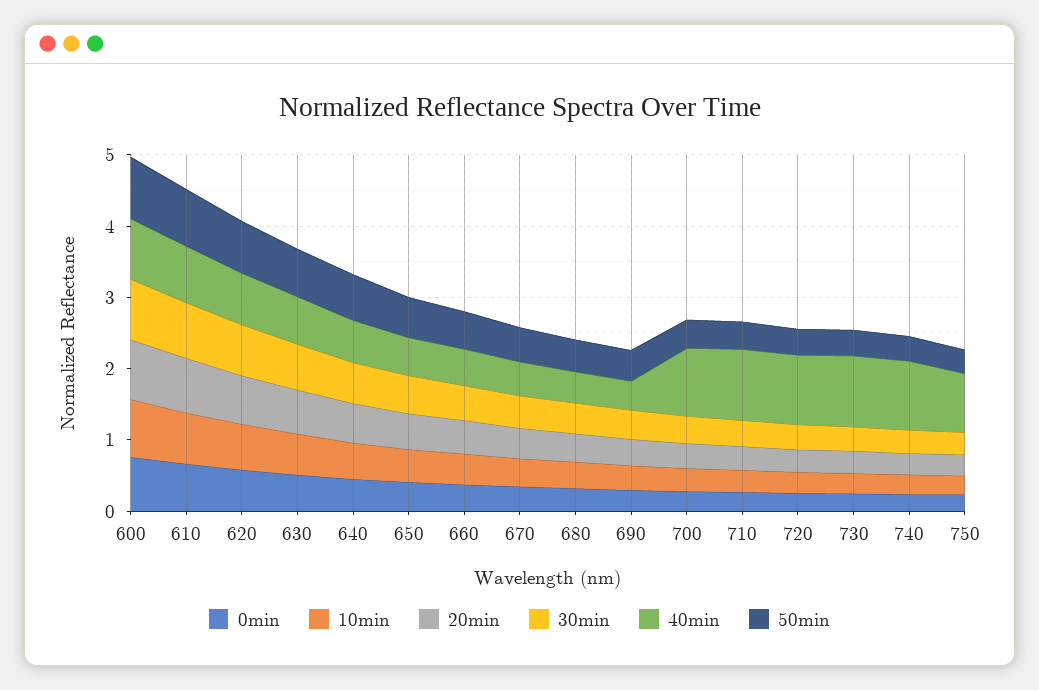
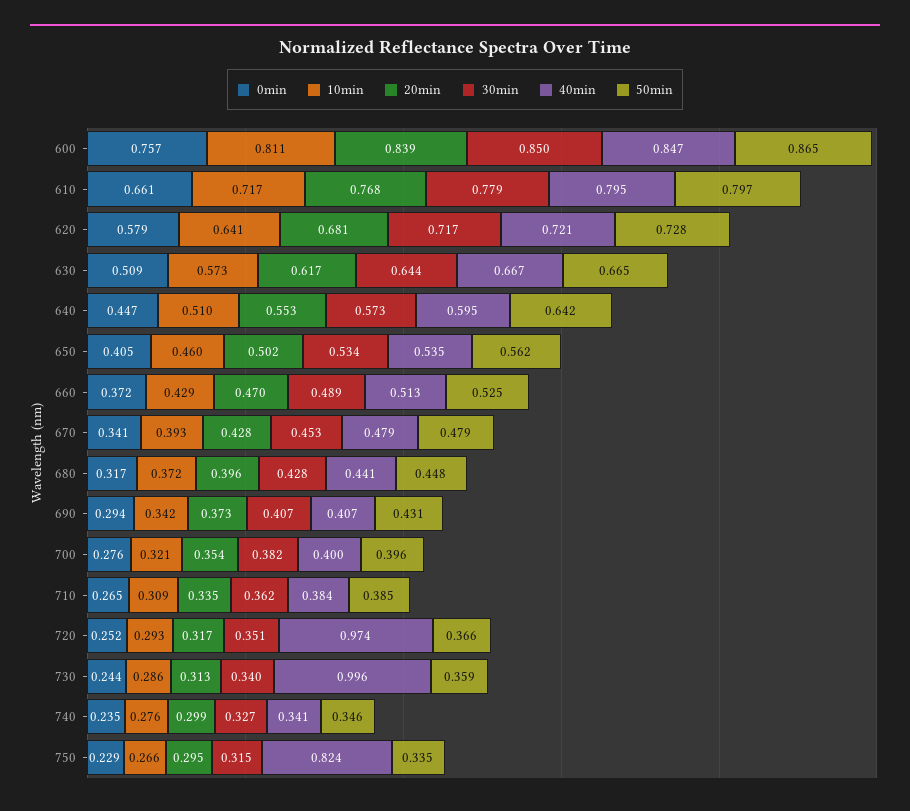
40min, 700: 1 -> 0.4
40min, 710: 1 -> 0.384
40min, 740: 1 -> 0.341

